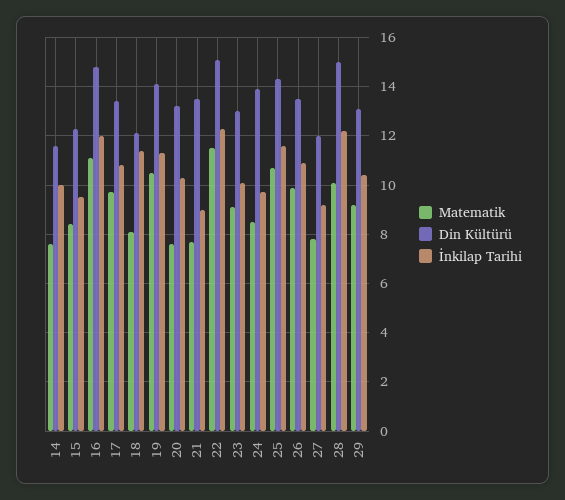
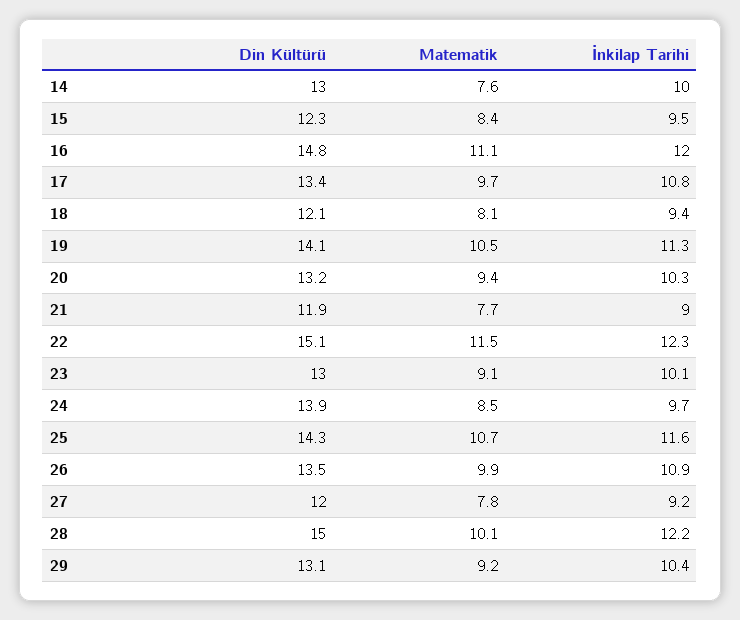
Din Kültürü, 14: 11.5 -> 13
İnkilap Tarihi, 18: 11.5 -> 9.4
Matematik, 20: 7.5 -> 9.4
Din Kültürü, 21: 13.5 -> 11.9

